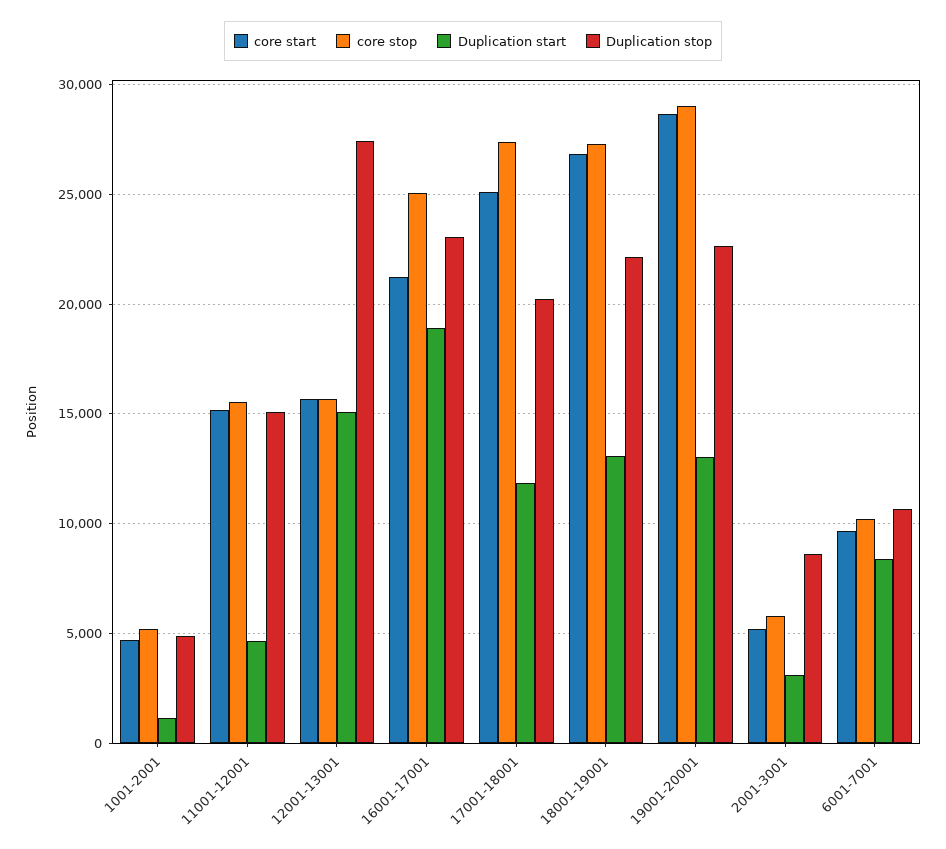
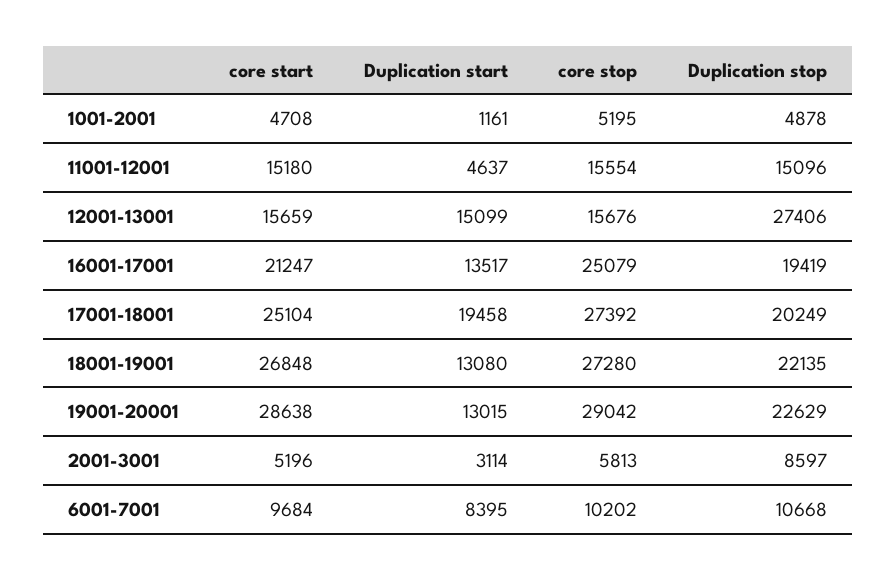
Duplication start, 16001-17001: 19000 -> 13517
Duplication stop, 16001-17001: 23000 -> 19419
Duplication start, 17001-18001: 12000 -> 19458

